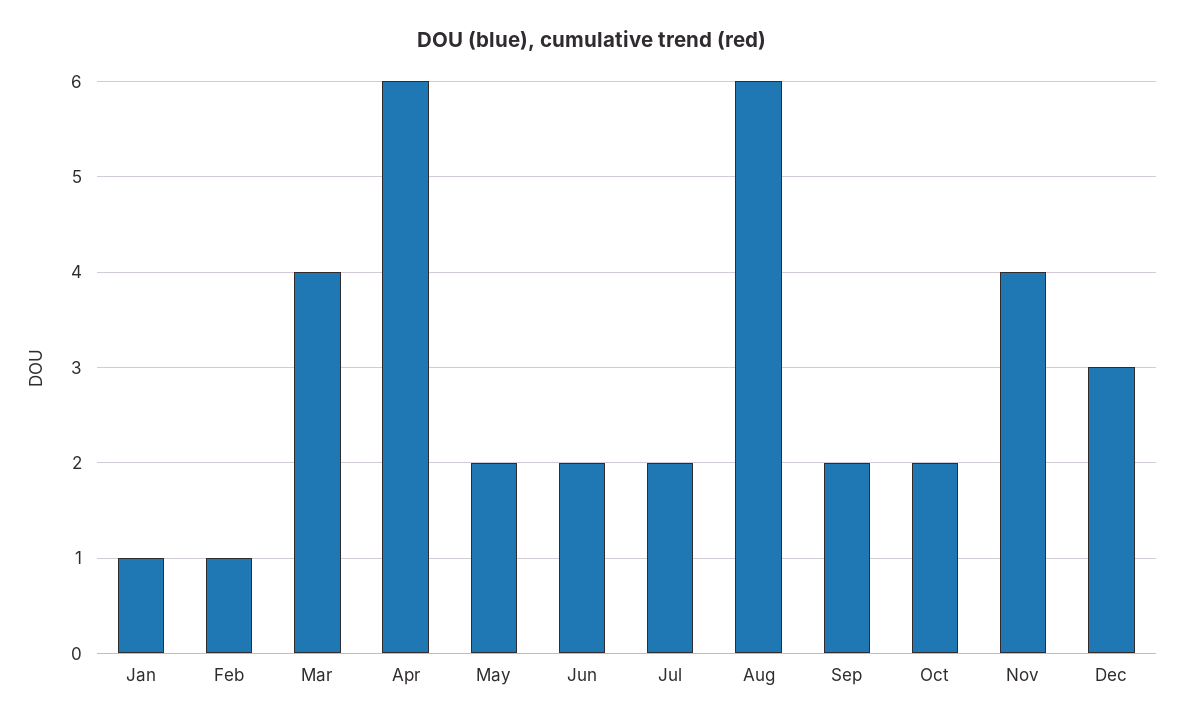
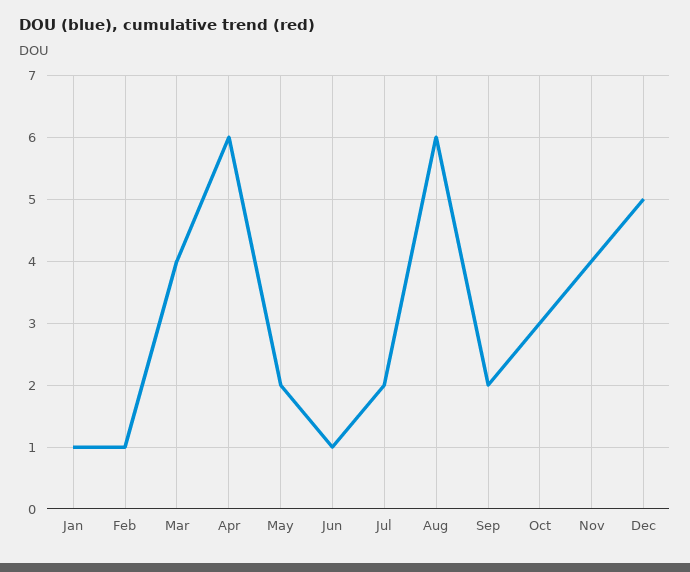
Jun: 2 -> 1
Oct: 2 -> 3
Dec: 3 -> 5

